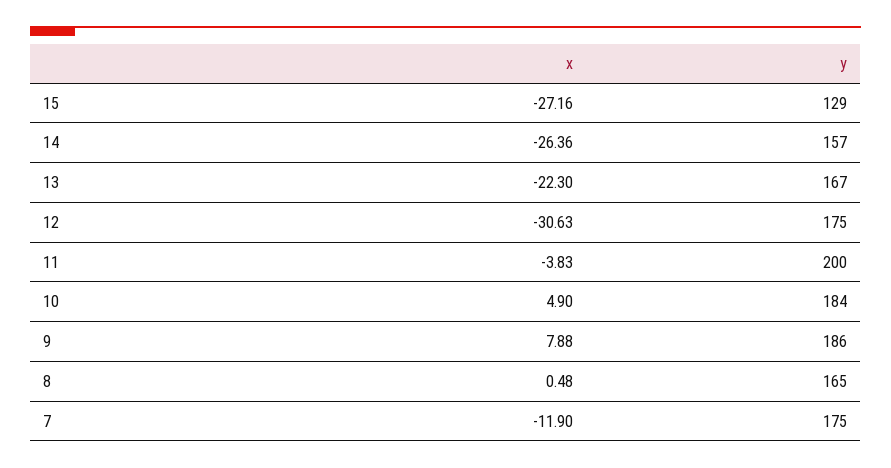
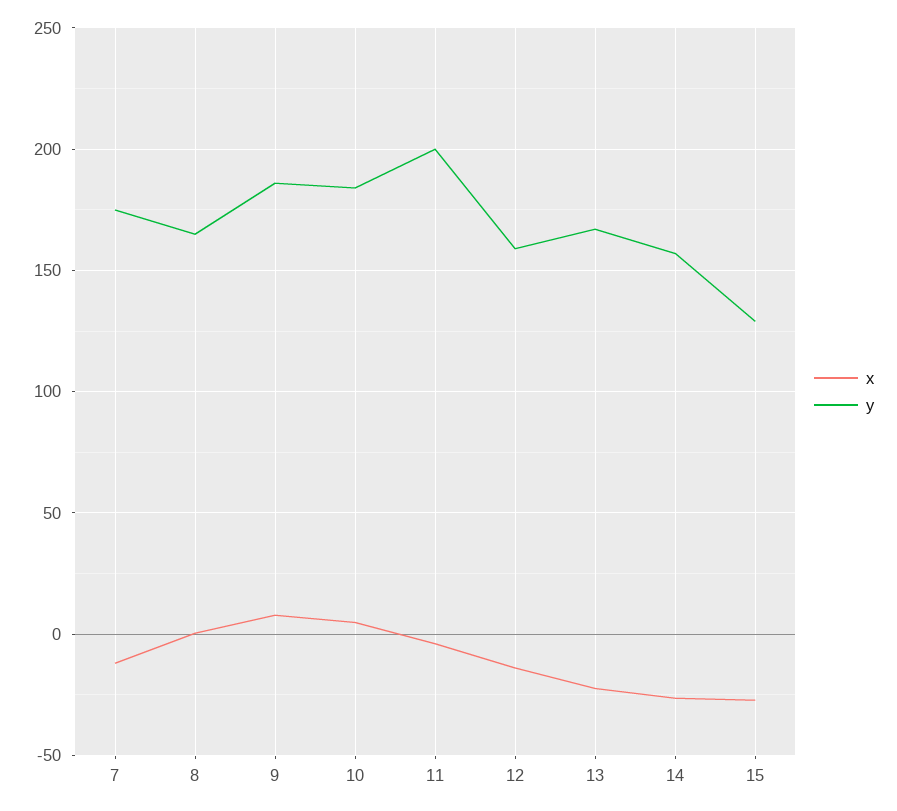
x, 12: -30.63 -> -15
y, 12: 175 -> 160

